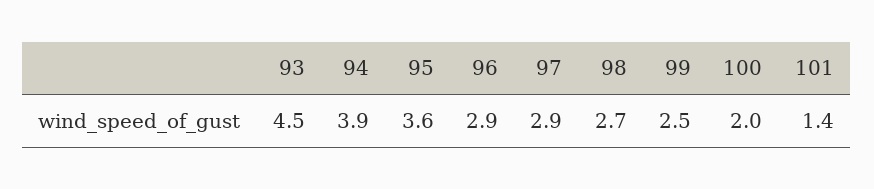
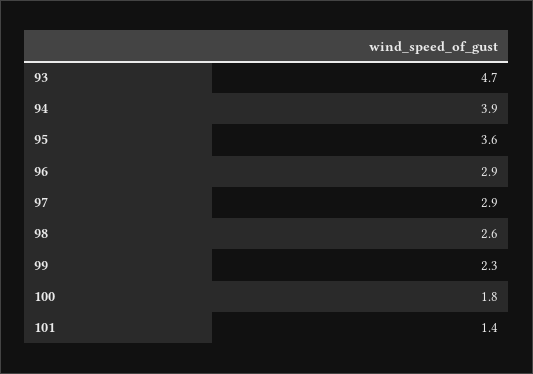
93: 4.5 -> 4.7
98: 2.7 -> 2.6
99: 2.5 -> 2.3
100: 2 -> 1.8

